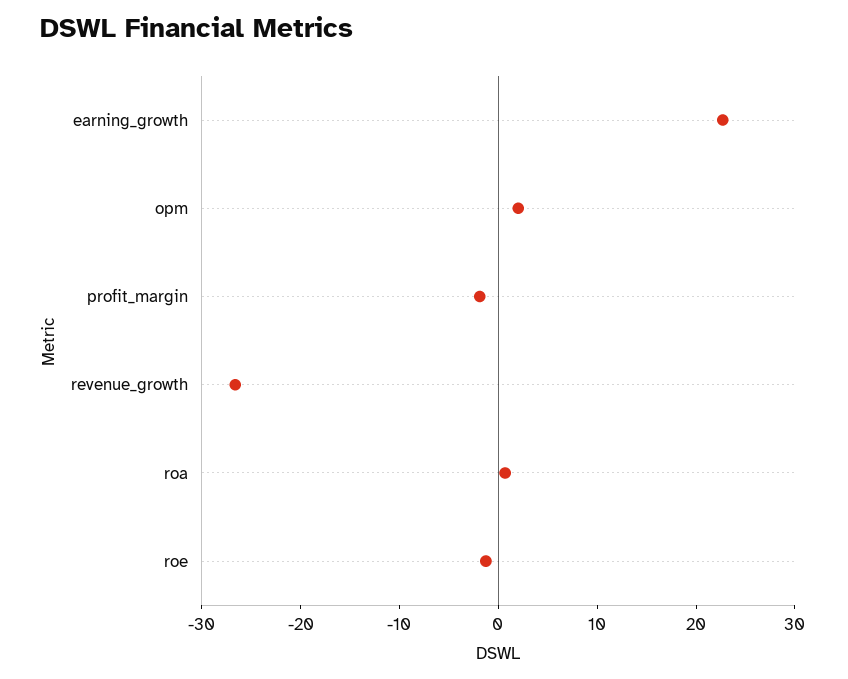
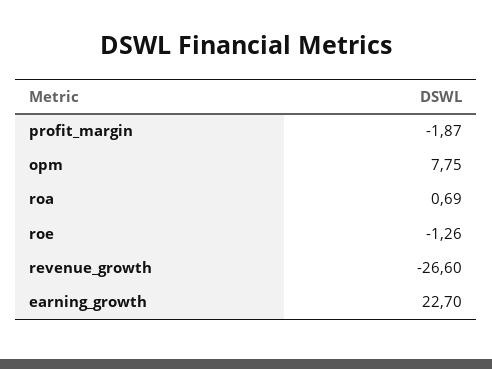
opm: 2 -> 7.75

